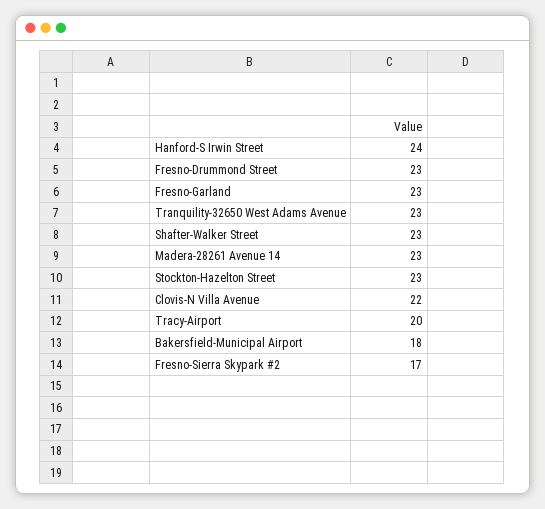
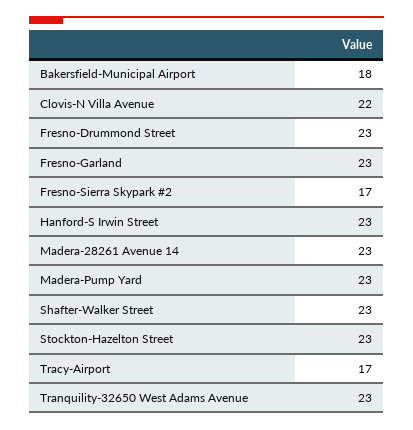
Hanford-S Irwin Street: 24 -> 23
Tracy-Airport: 20 -> 17
Madera-Pump Yard: none -> 23

